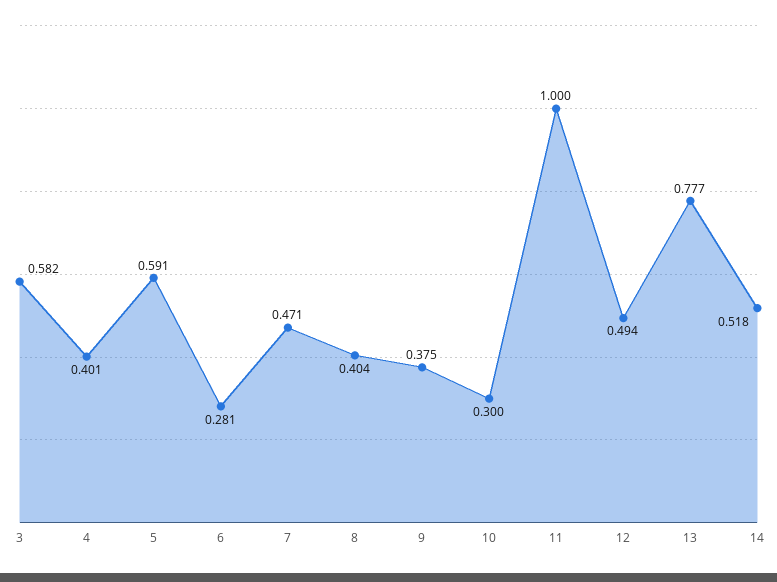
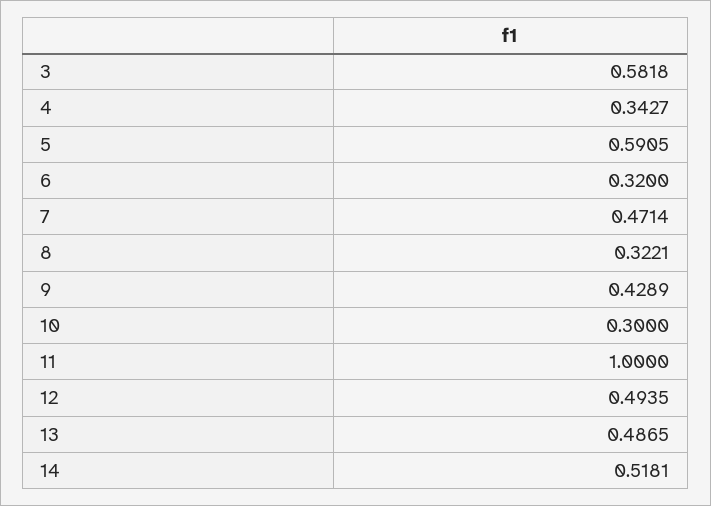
4: 0.401 -> 0.3427
6: 0.281 -> 0.32
8: 0.404 -> 0.3221
9: 0.375 -> 0.4289
13: 0.777 -> 0.4865

